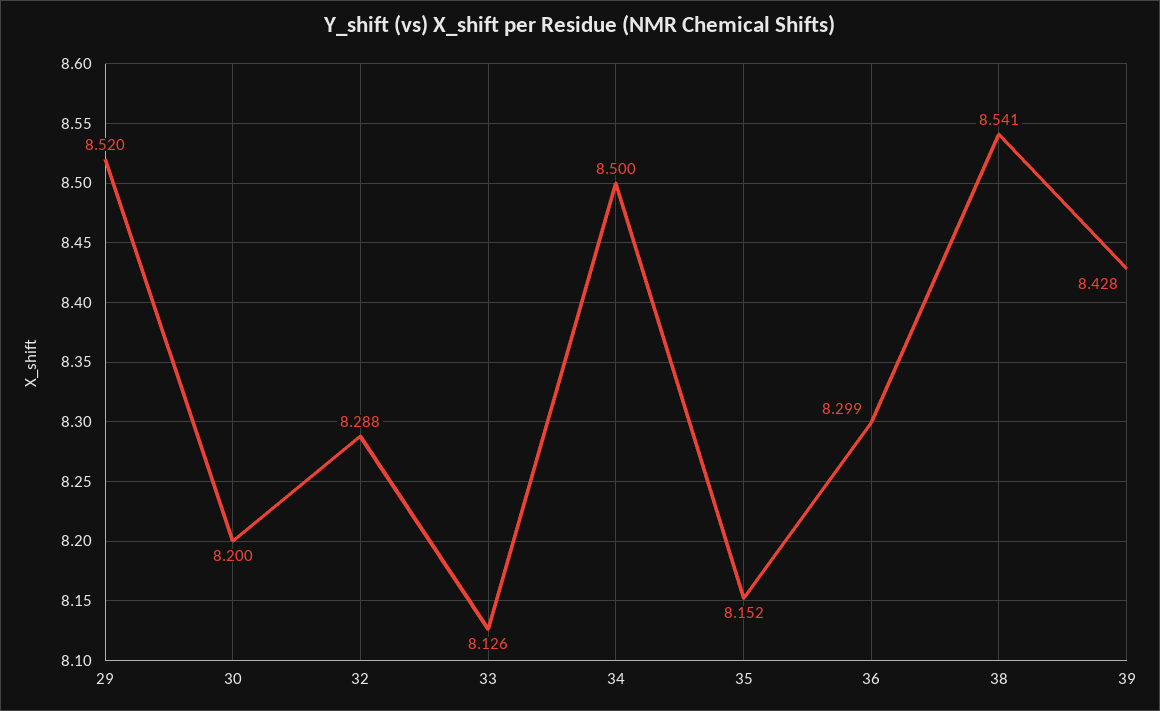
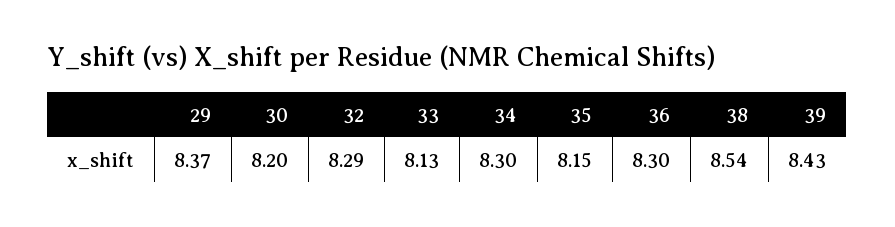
29: 8.52 -> 8.37
34: 8.5 -> 8.3

